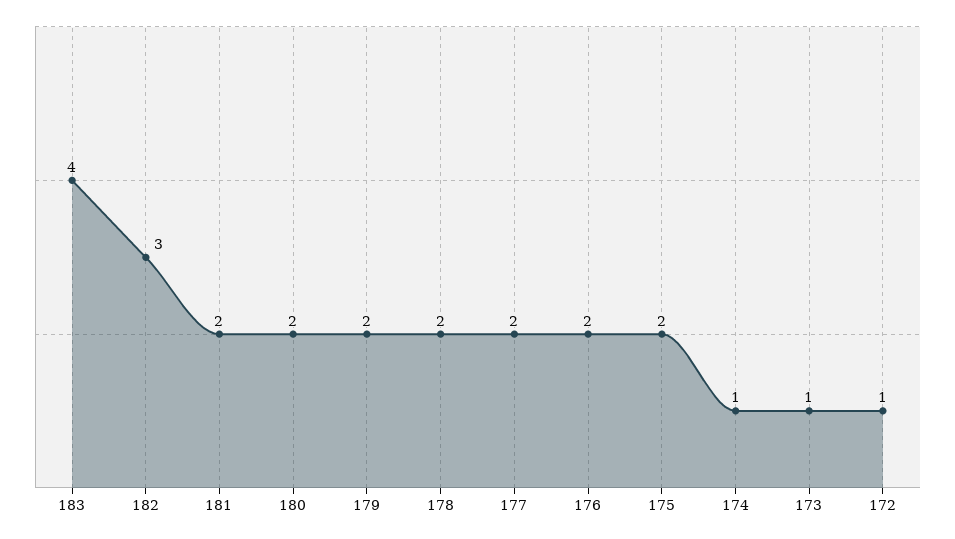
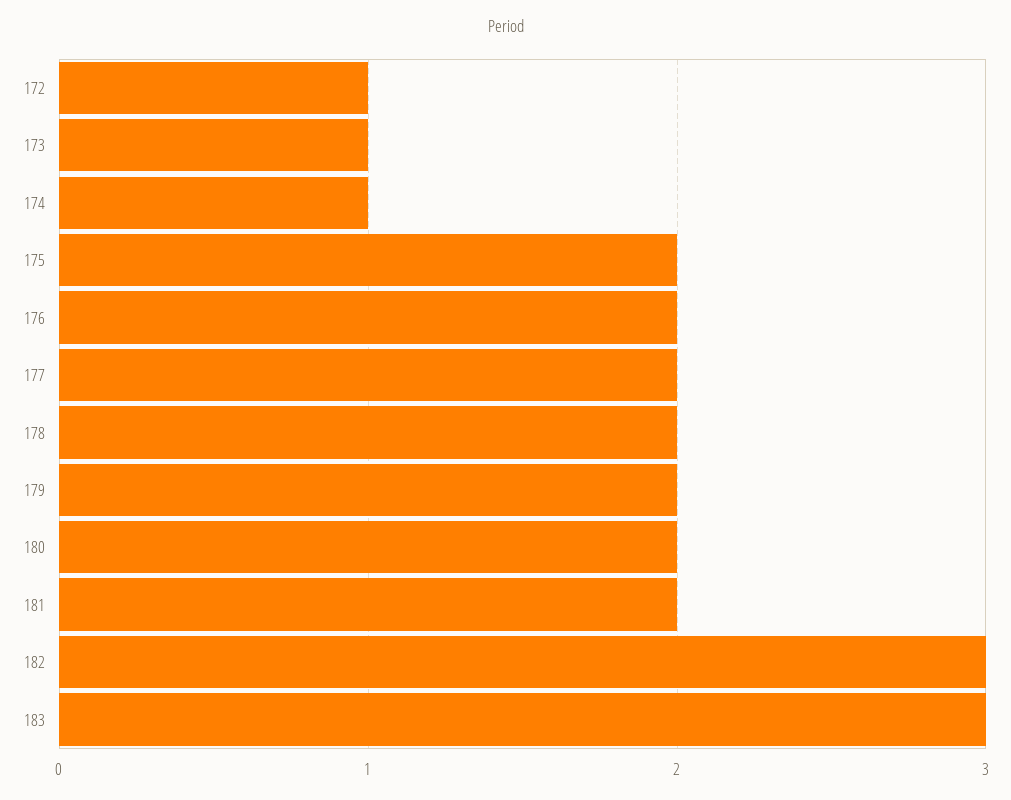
183: 4 -> 3

